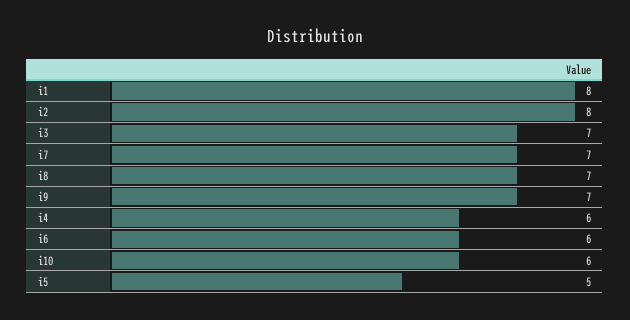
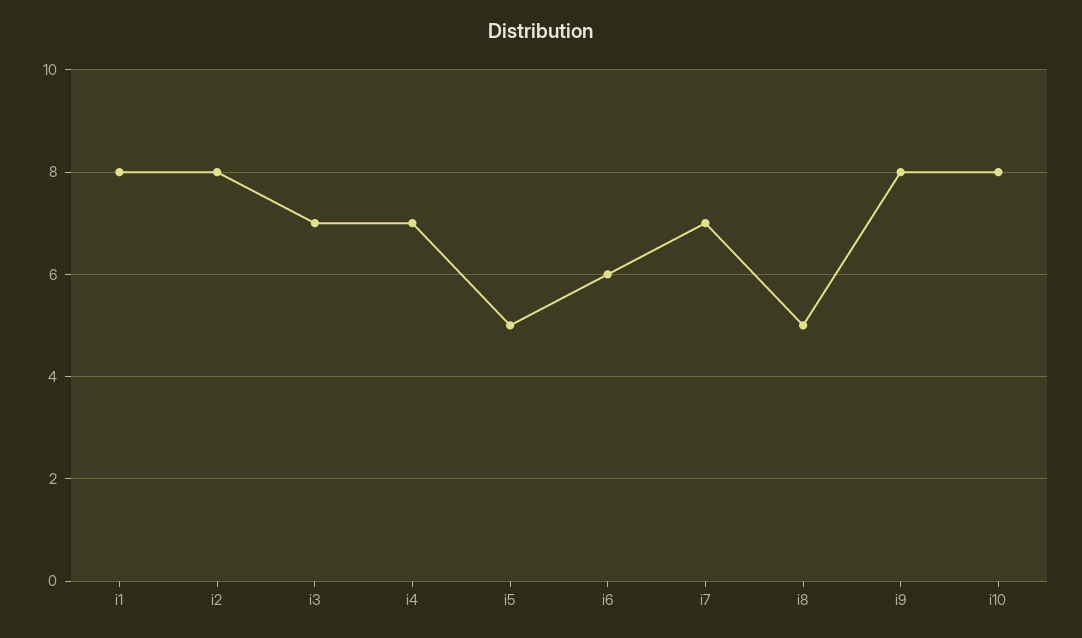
i8: 7 -> 5
i9: 7 -> 8
i4: 6 -> 7
i10: 6 -> 8

